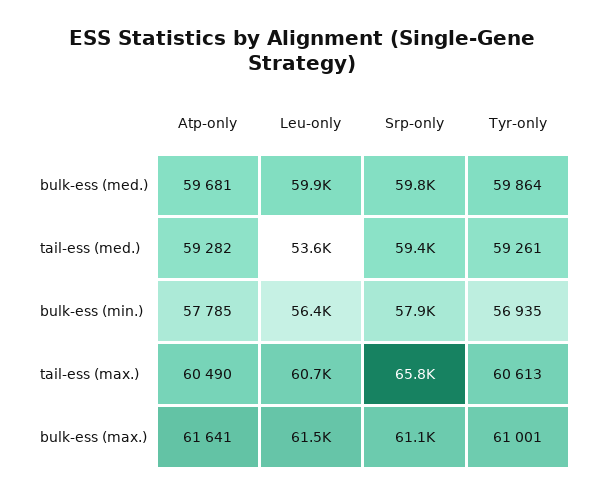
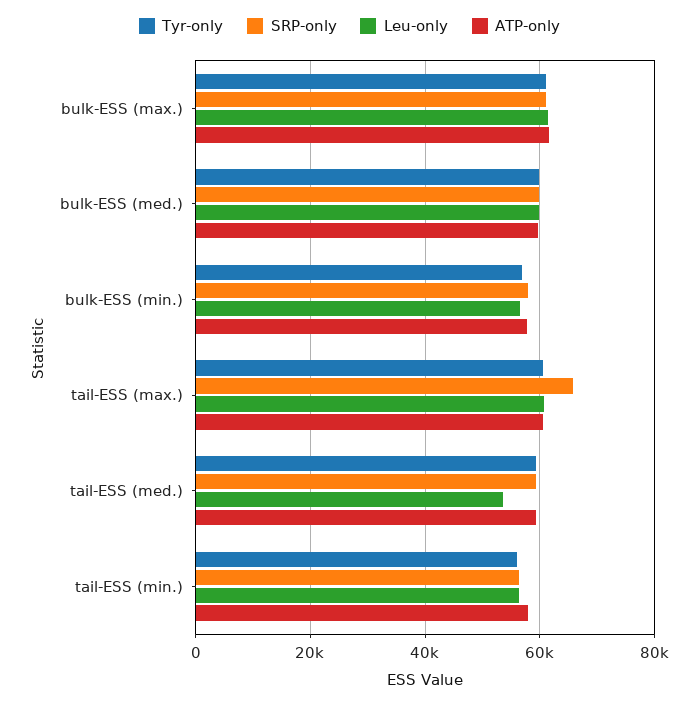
Tyr-only, tail-ESS (min.): none -> 56000
Srp-only, tail-ESS (min.): none -> 56000
Leu-only, tail-ESS (min.): none -> 56000
Atp-only, tail-ESS (min.): none -> 58000

